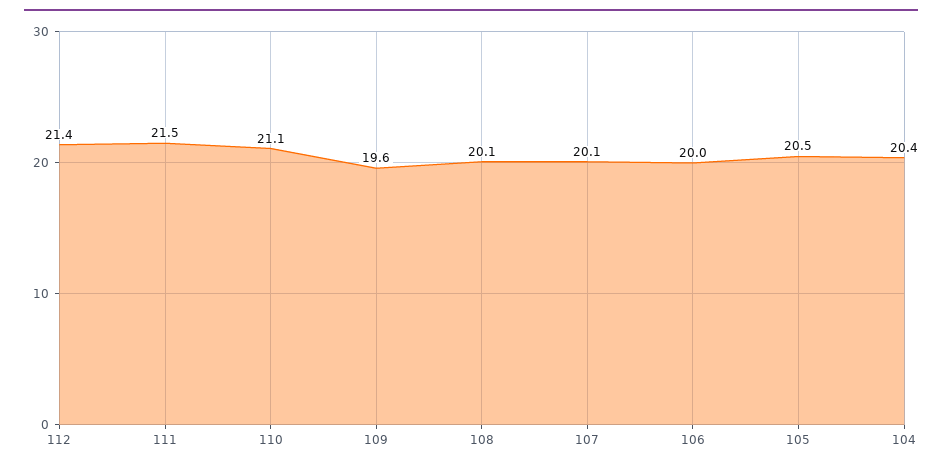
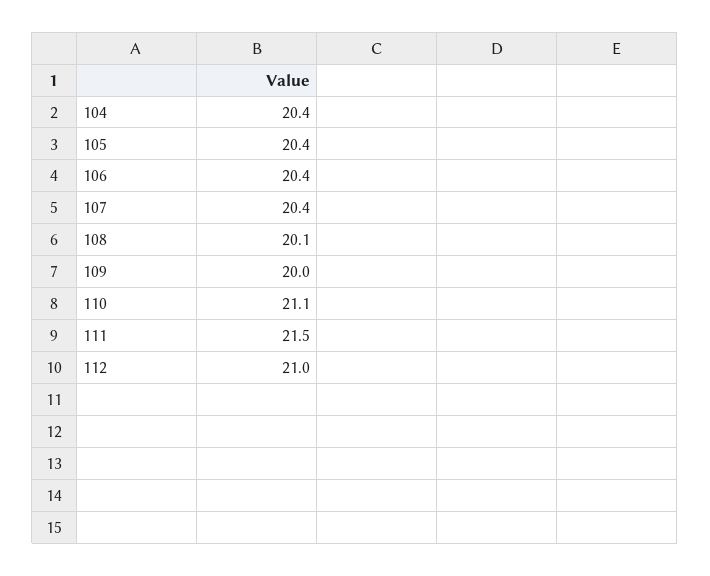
112: 21.4 -> 21
109: 19.6 -> 20
107: 20.1 -> 20.4
106: 20 -> 20.4
105: 20.5 -> 20.4

